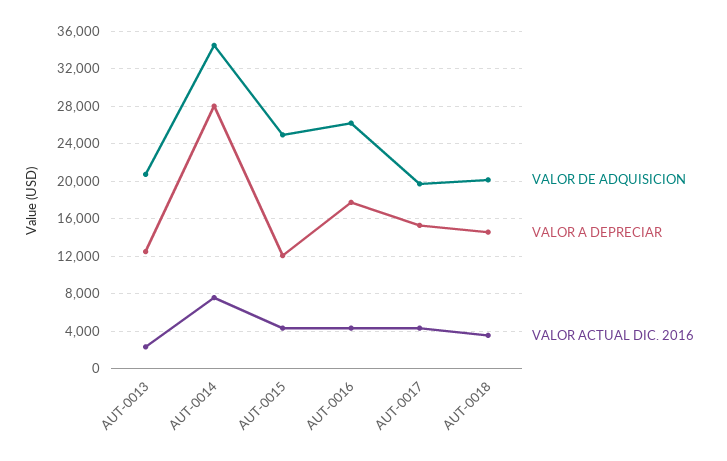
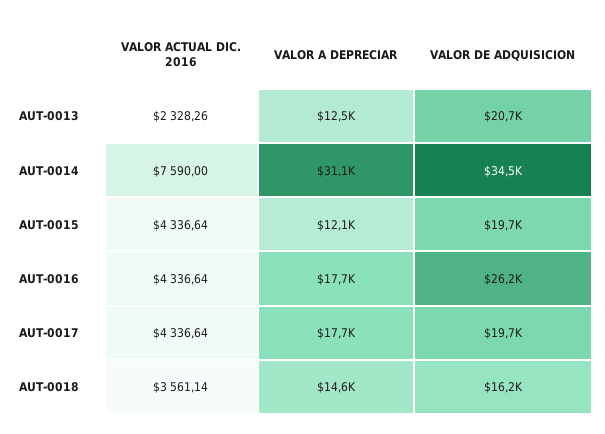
VALOR A DEPRECIAR, AUT-0014: 28000 -> 31100
VALOR DE ADQUISICION, AUT-0015: 25000 -> 19700
VALOR A DEPRECIAR, AUT-0017: 15000 -> 17700
VALOR DE ADQUISICION, AUT-0018: 20000 -> 16200

